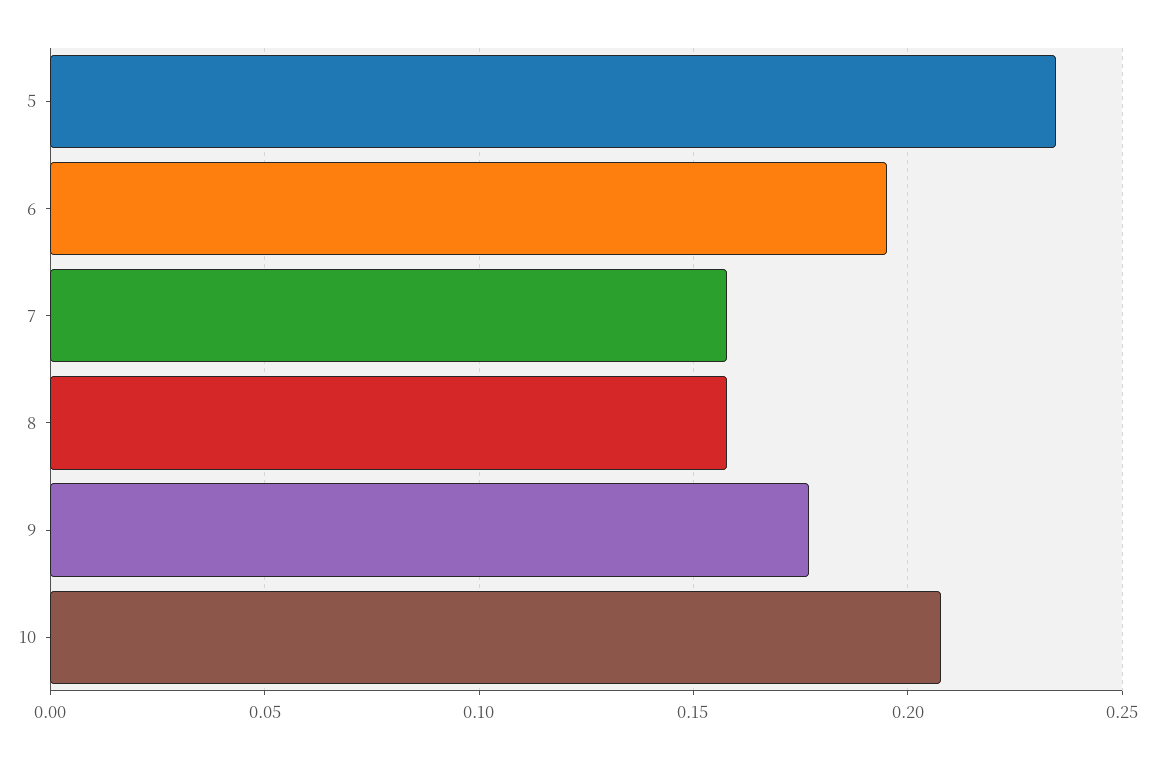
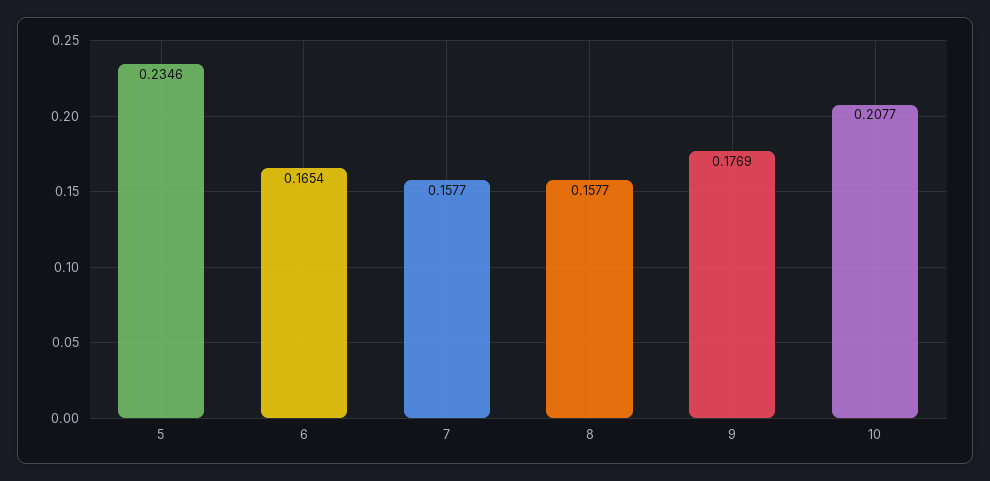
6: 0.195 -> 0.1654

